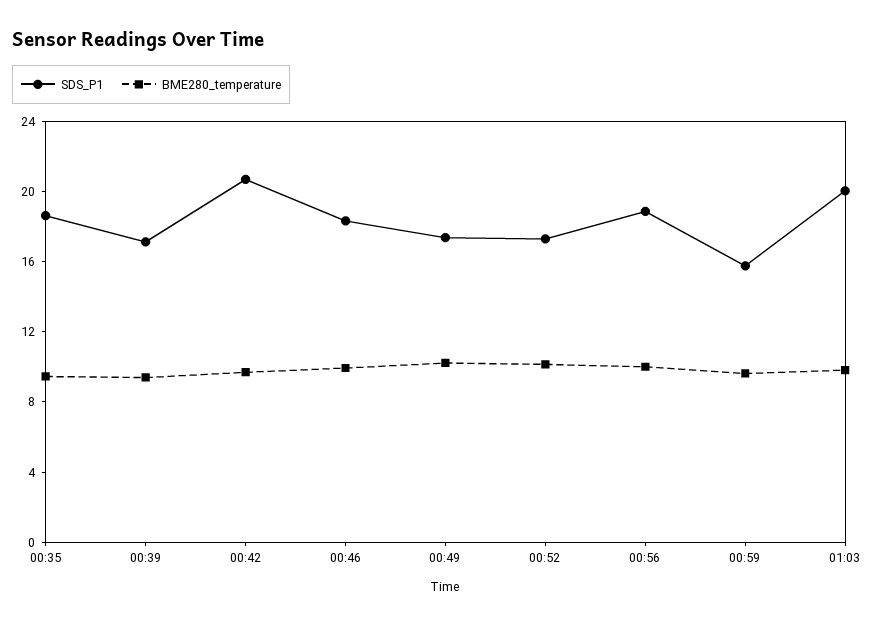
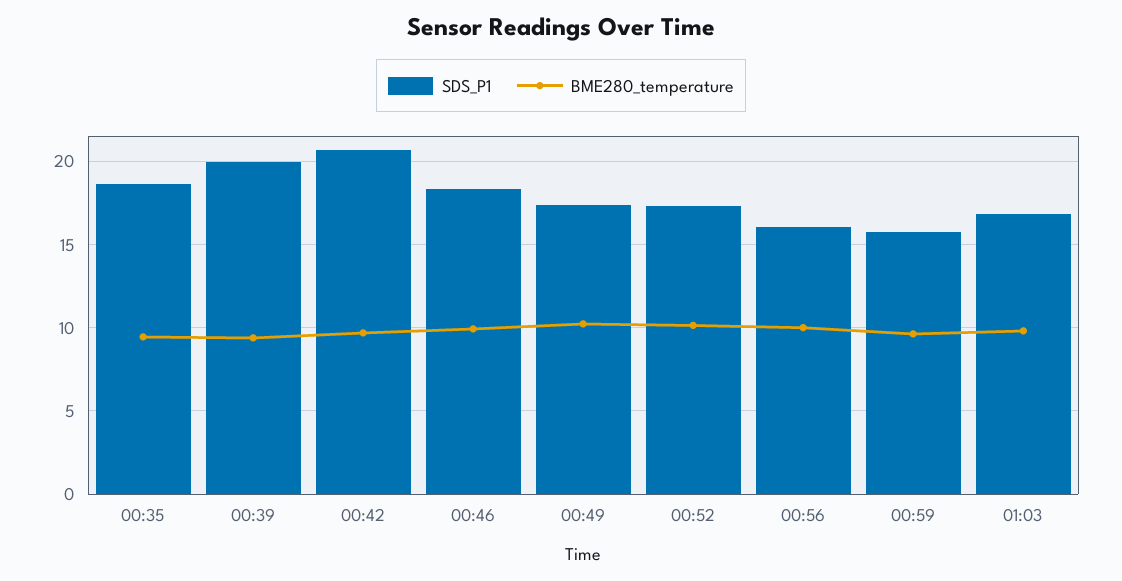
SDS_P1, 00:39: 17 -> 20
SDS_P1, 00:56: 19 -> 16
SDS_P1, 01:03: 20 -> 17

